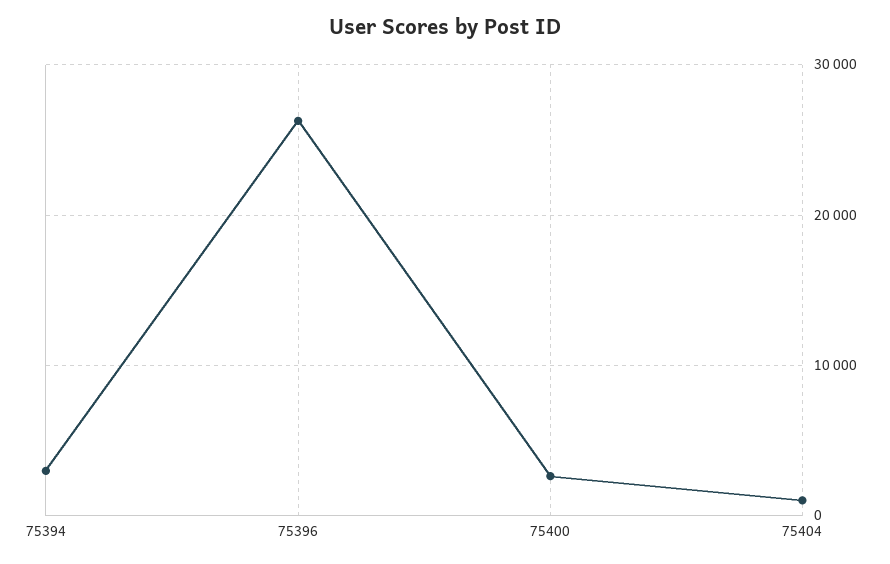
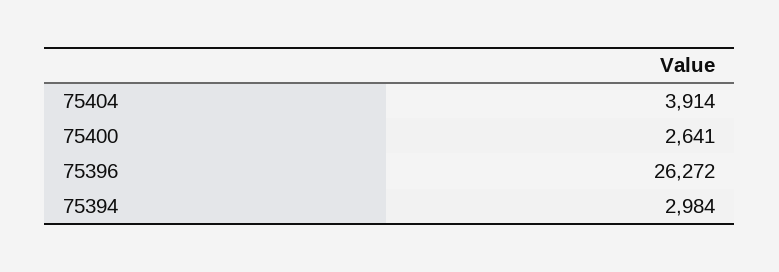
75404: 1000 -> 3914

